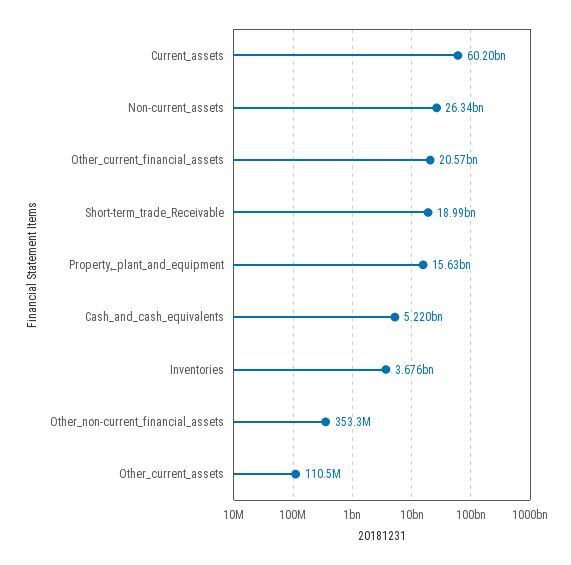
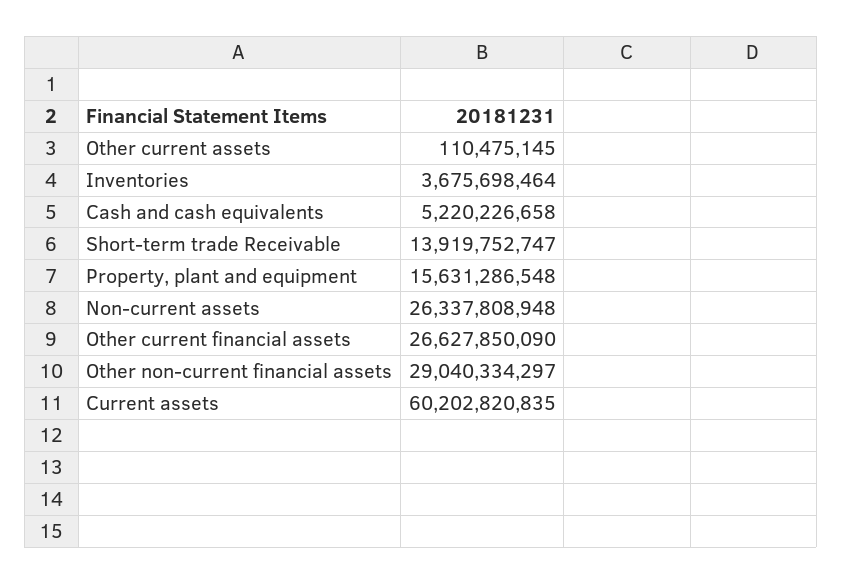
Other_current_financial_assets: 20570000000 -> 26627850090
Short-term_trade_Receivable: 18990000000 -> 13919752747
Other_non-current_financial_assets: 353300000 -> 29040334297

